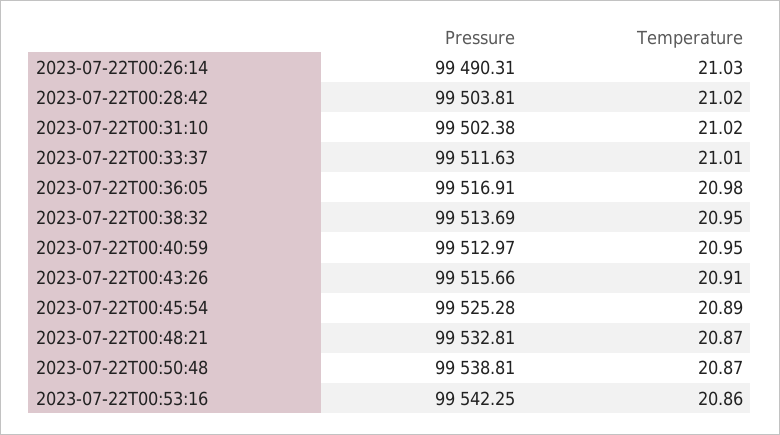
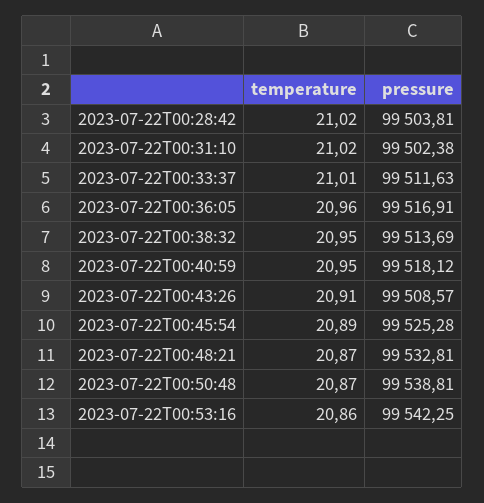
Pressure, 2023-07-22T00:26:14: 99490.31 -> none
Temperature, 2023-07-22T00:26:14: 21.03 -> none
Temperature, 2023-07-22T00:36:05: 20.98 -> 20.96
Pressure, 2023-07-22T00:40:59: 99512.97 -> 99518.12
Pressure, 2023-07-22T00:43:26: 99515.66 -> 99508.57

